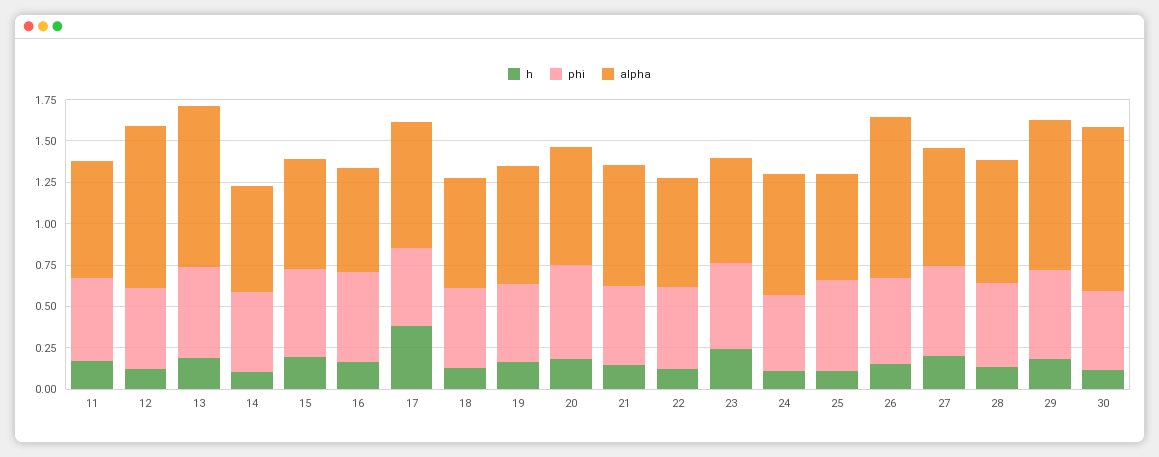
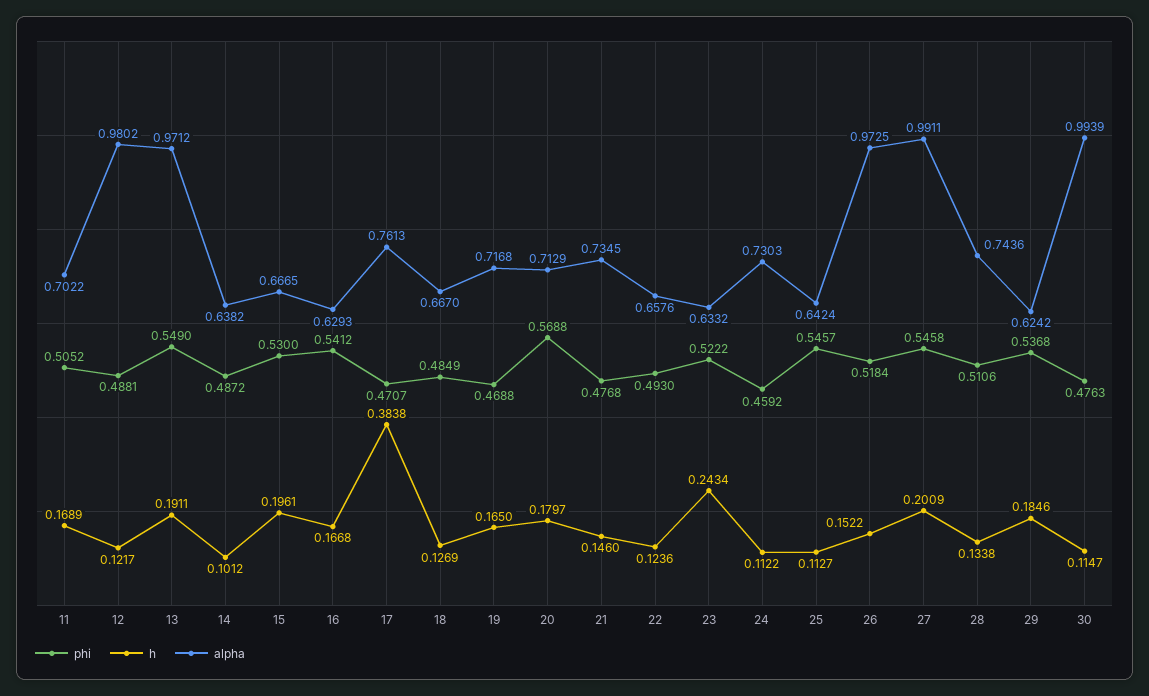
alpha, 27: 0.7 -> 0.9911
alpha, 29: 0.9 -> 0.6242

